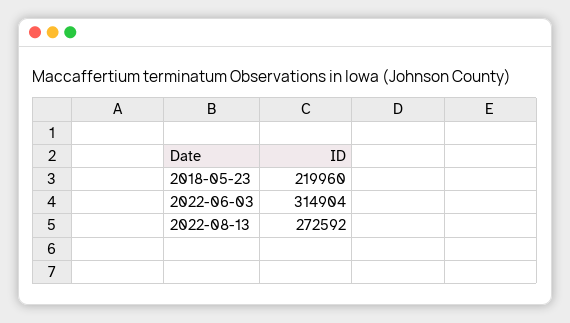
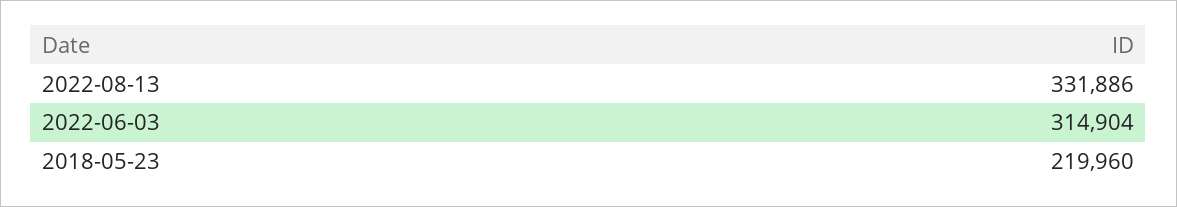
2022-08-13: 272592 -> 331886

